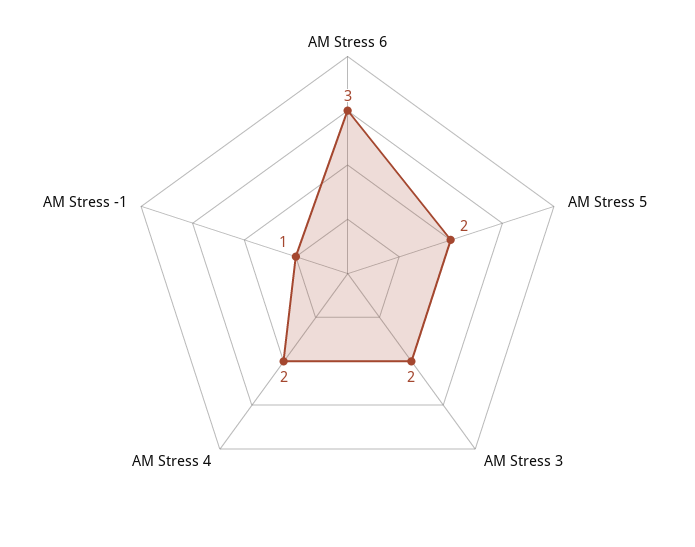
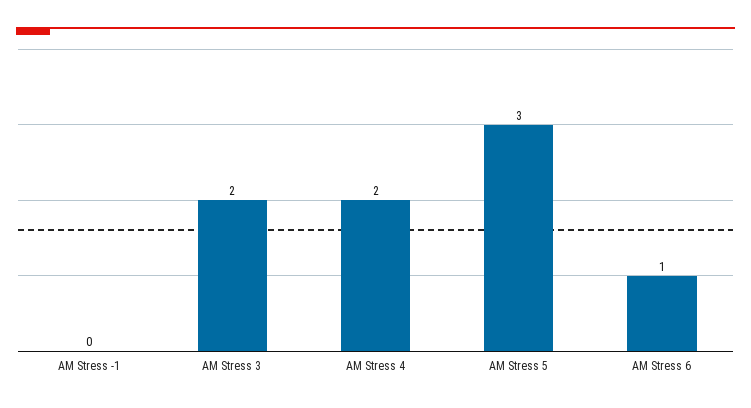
AM Stress 6: 3 -> 1
AM Stress 5: 2 -> 3
AM Stress -1: 1 -> 0

